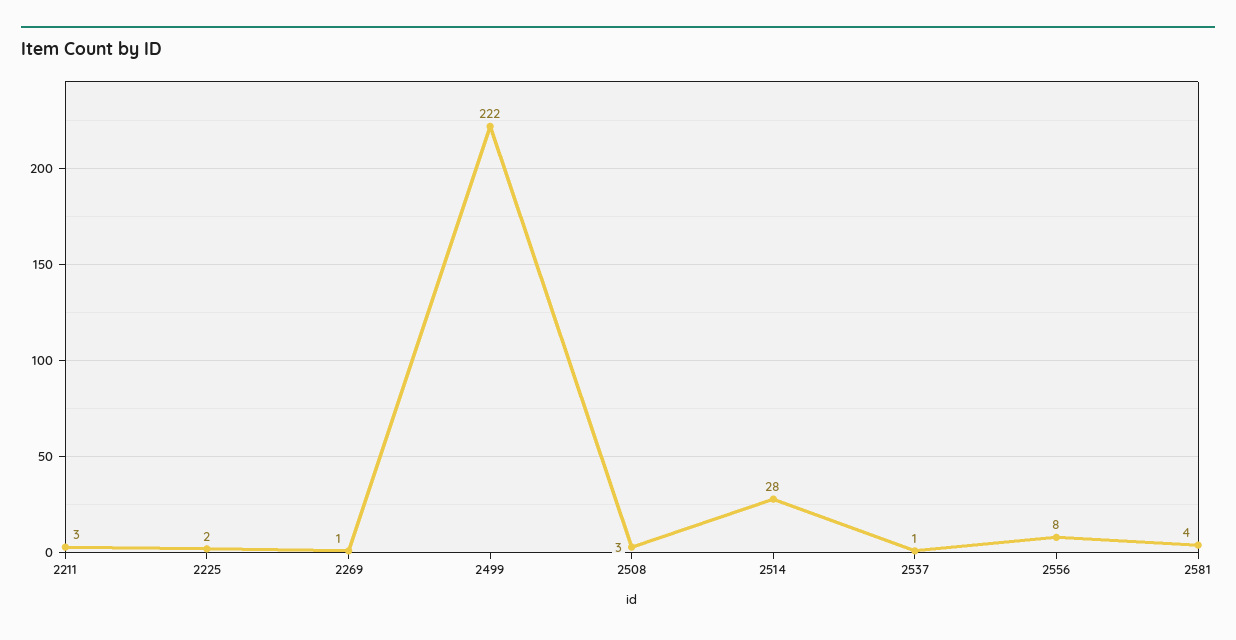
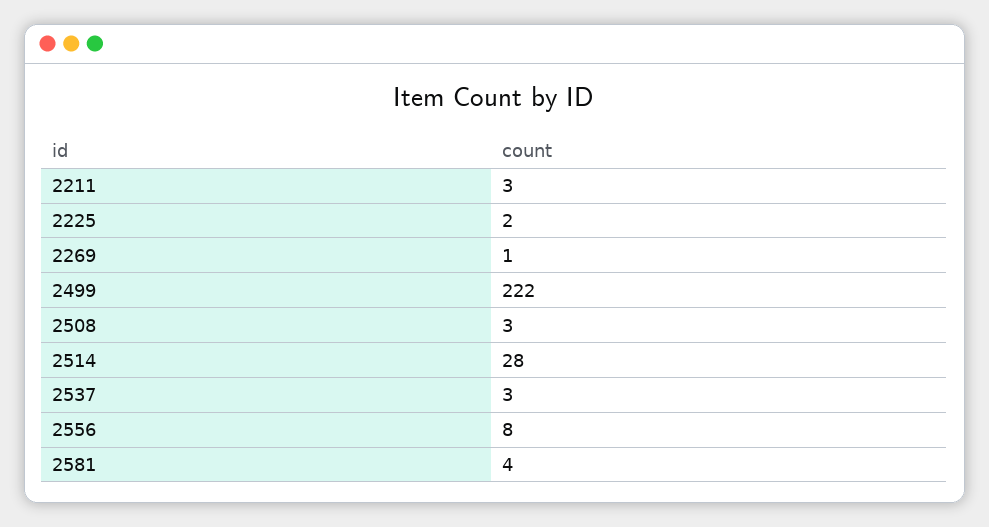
2537: 1 -> 3

